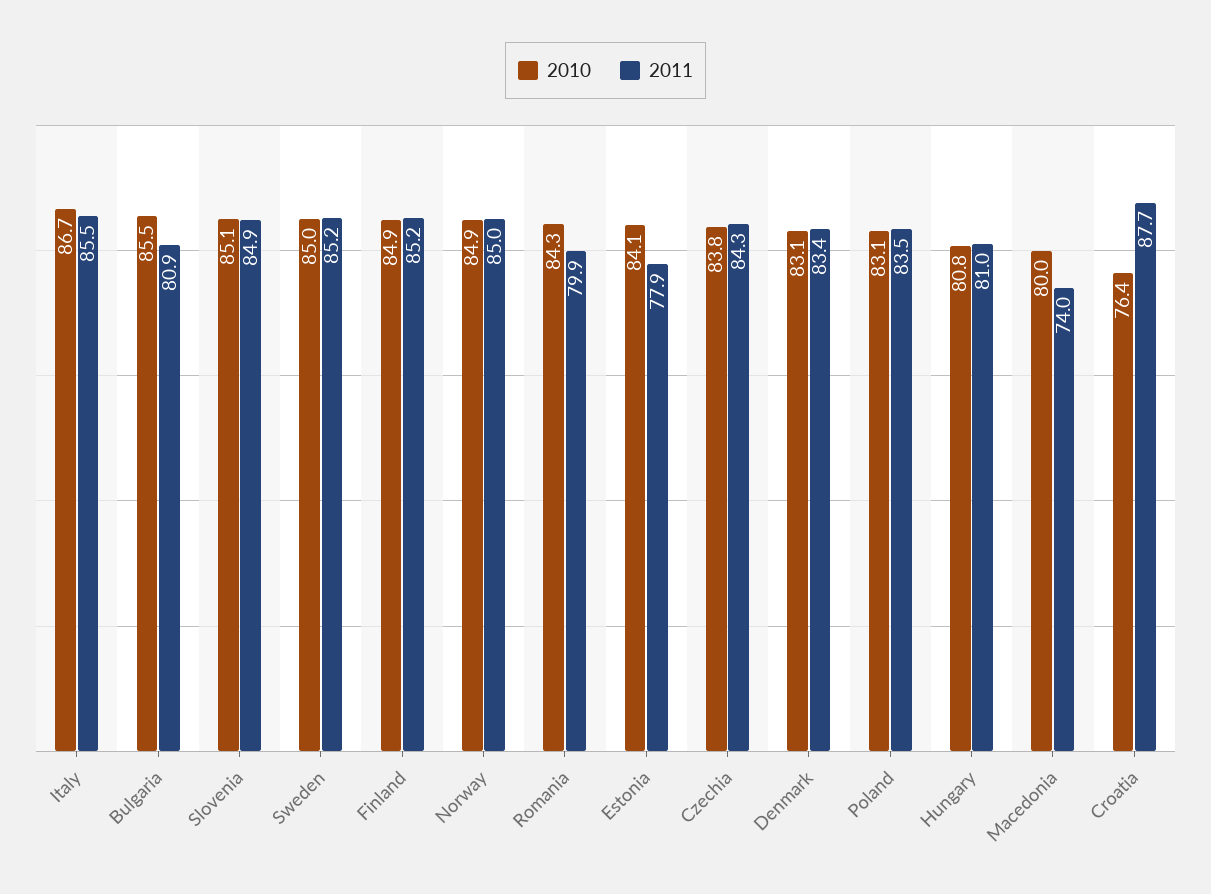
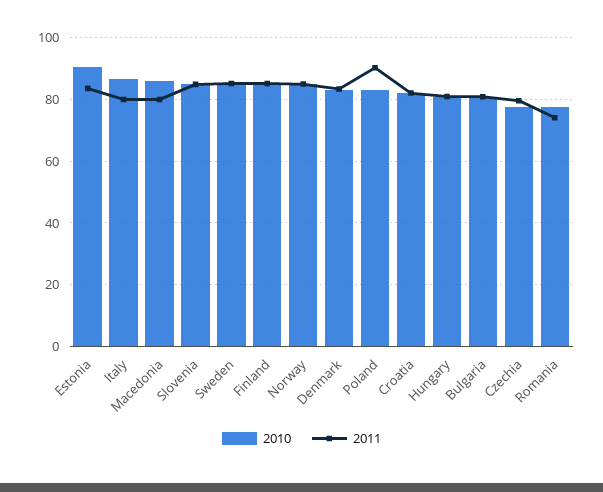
2011, Italy: 85.5 -> 80
2010, Bulgaria: 85.5 -> 80
2010, Romania: 84.3 -> 78
2011, Romania: 79.9 -> 74
2010, Estonia: 84.1 -> 90
2011, Estonia: 77.9 -> 84
2010, Czechia: 83.8 -> 78
2011, Czechia: 84.3 -> 80
2011, Poland: 83.5 -> 90
2010, Macedonia: 80 -> 86
2011, Macedonia: 74 -> 80
2010, Croatia: 76.4 -> 82
2011, Croatia: 87.7 -> 82

